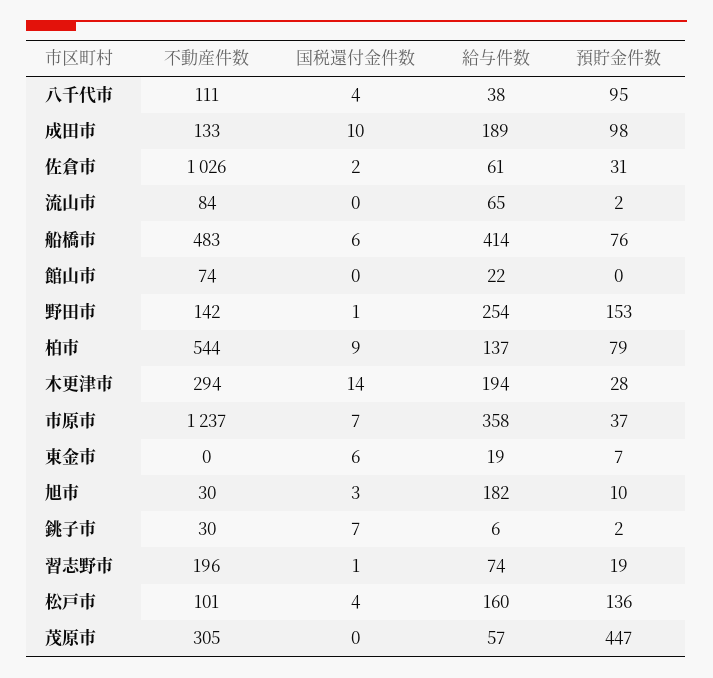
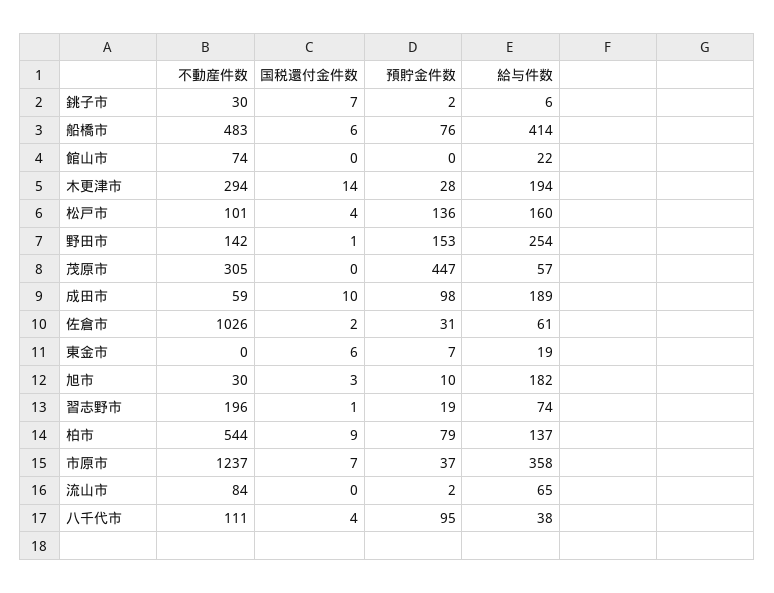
不動産件数, 成田市: 133 -> 59

